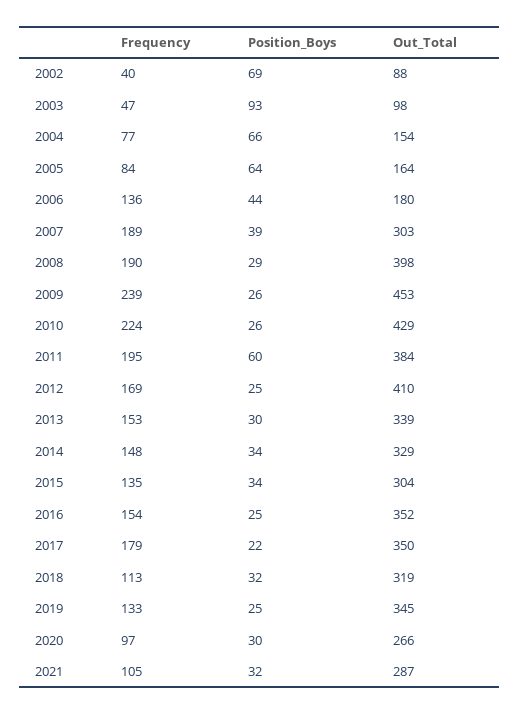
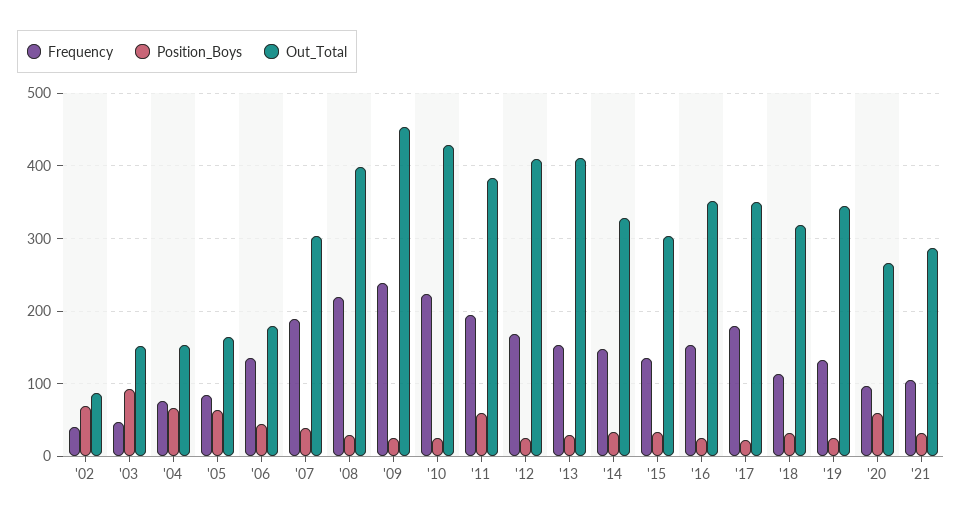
Out_Total, 2003: 98 -> 150
Frequency, 2008: 190 -> 220
Out_Total, 2013: 339 -> 410
Position_Boys, 2020: 30 -> 60

